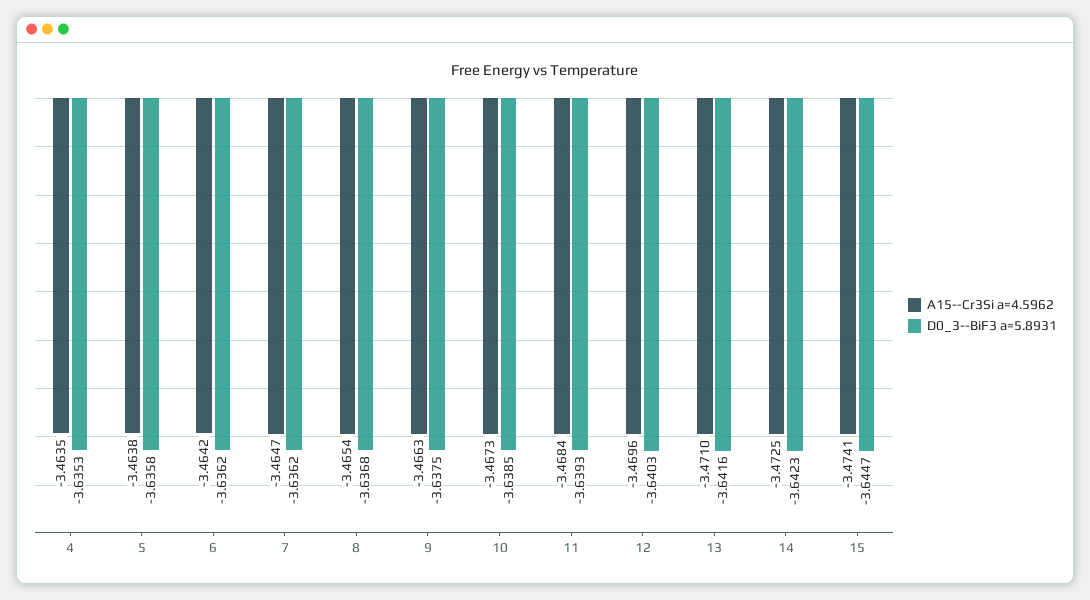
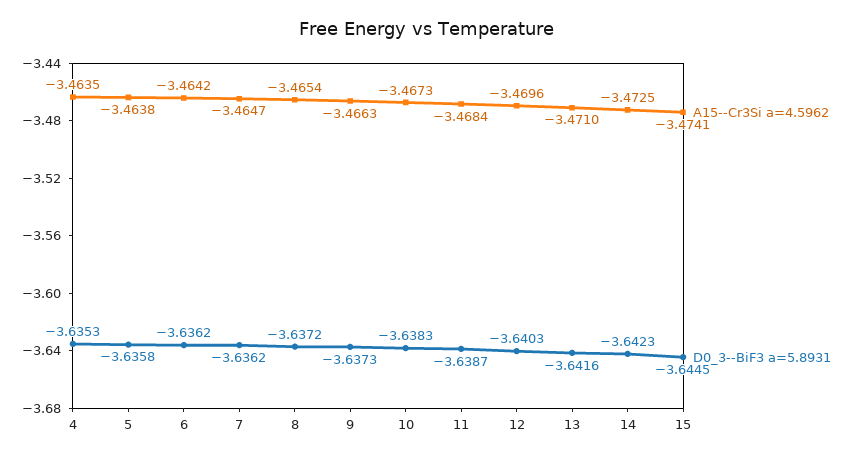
D0_3--BiF3 a=5.8931, 8: -3.6368 -> -3.6372
D0_3--BiF3 a=5.8931, 9: -3.6375 -> -3.6373
D0_3--BiF3 a=5.8931, 10: -3.6385 -> -3.6383
D0_3--BiF3 a=5.8931, 11: -3.6393 -> -3.6387
D0_3--BiF3 a=5.8931, 15: -3.6447 -> -3.6445

